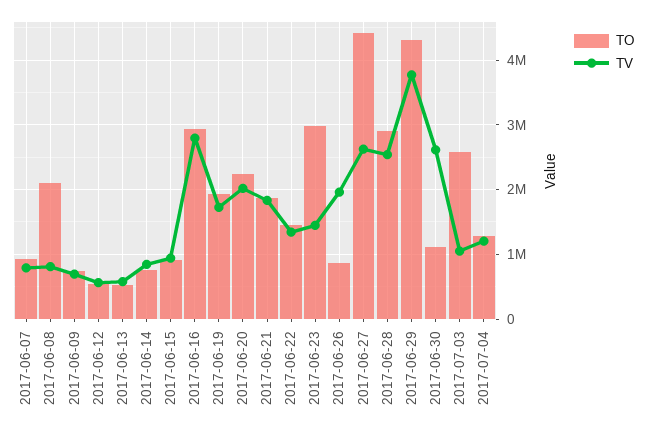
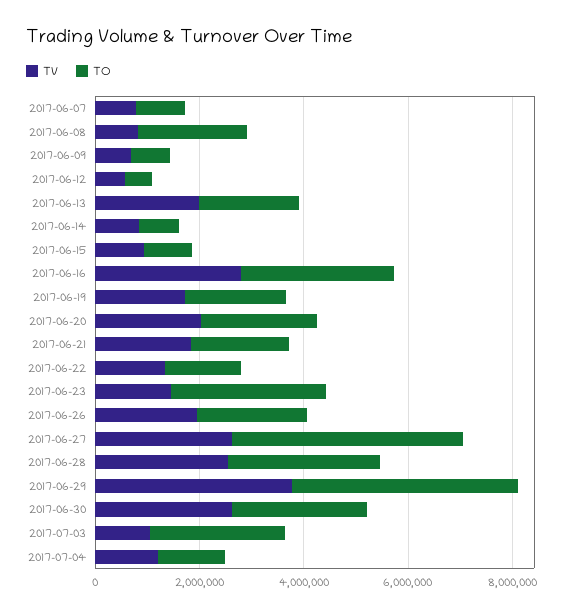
TO, 2017-06-13: 500000 -> 2000000
TV, 2017-06-13: 600000 -> 2000000
TO, 2017-06-26: 900000 -> 2000000
TO, 2017-06-30: 1100000 -> 2500000

